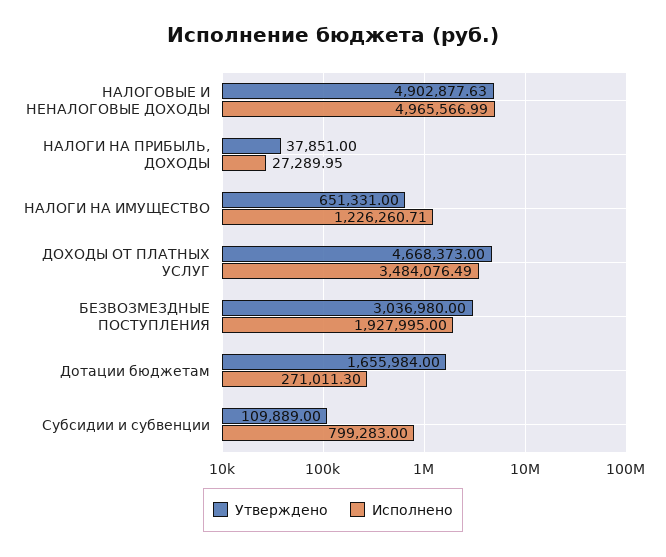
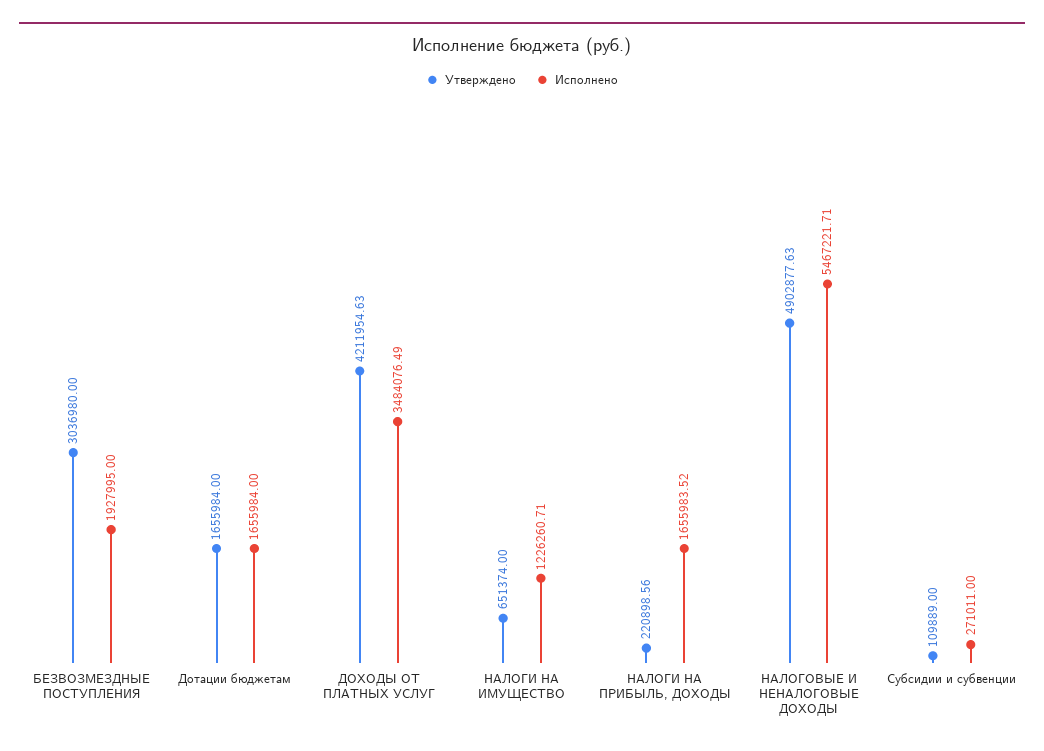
Исполнено, НАЛОГОВЫЕ И НЕНАЛОГОВЫЕ ДОХОДЫ: 4965566.99 -> 5467221.71
Утверждено, НАЛОГИ НА ПРИБЫЛЬ, ДОХОДЫ: 37851 -> 220898.56
Исполнено, НАЛОГИ НА ПРИБЫЛЬ, ДОХОДЫ: 27289.95 -> 1655983.52
Утверждено, НАЛОГИ НА ИМУЩЕСТВО: 651331 -> 651374
Утверждено, ДОХОДЫ ОТ ПЛАТНЫХ УСЛУГ: 4668373 -> 4211954.63
Исполнено, Дотации бюджетам: 271011.3 -> 1655984
Исполнено, Субсидии и субвенции: 799283 -> 271011

